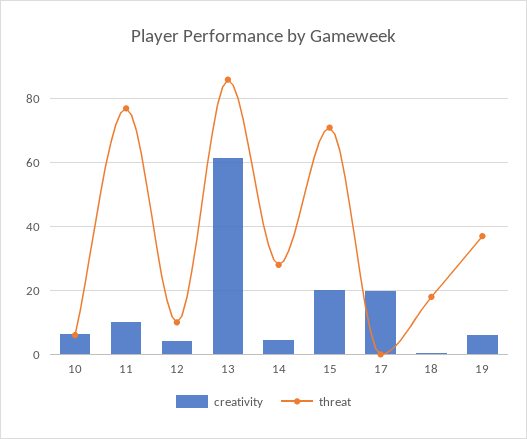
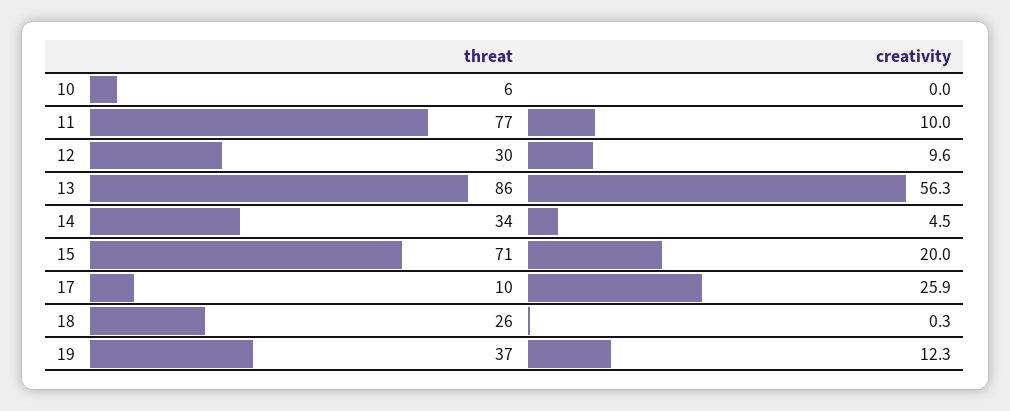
creativity, 10: 6 -> 0
creativity, 12: 4 -> 9.6
threat, 12: 10 -> 30
creativity, 13: 62 -> 56.3
threat, 14: 28 -> 34
creativity, 17: 20 -> 25.9
threat, 17: 0 -> 10
threat, 18: 18 -> 26
creativity, 19: 6 -> 12.3

